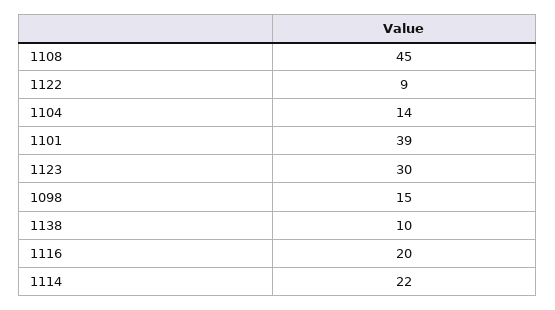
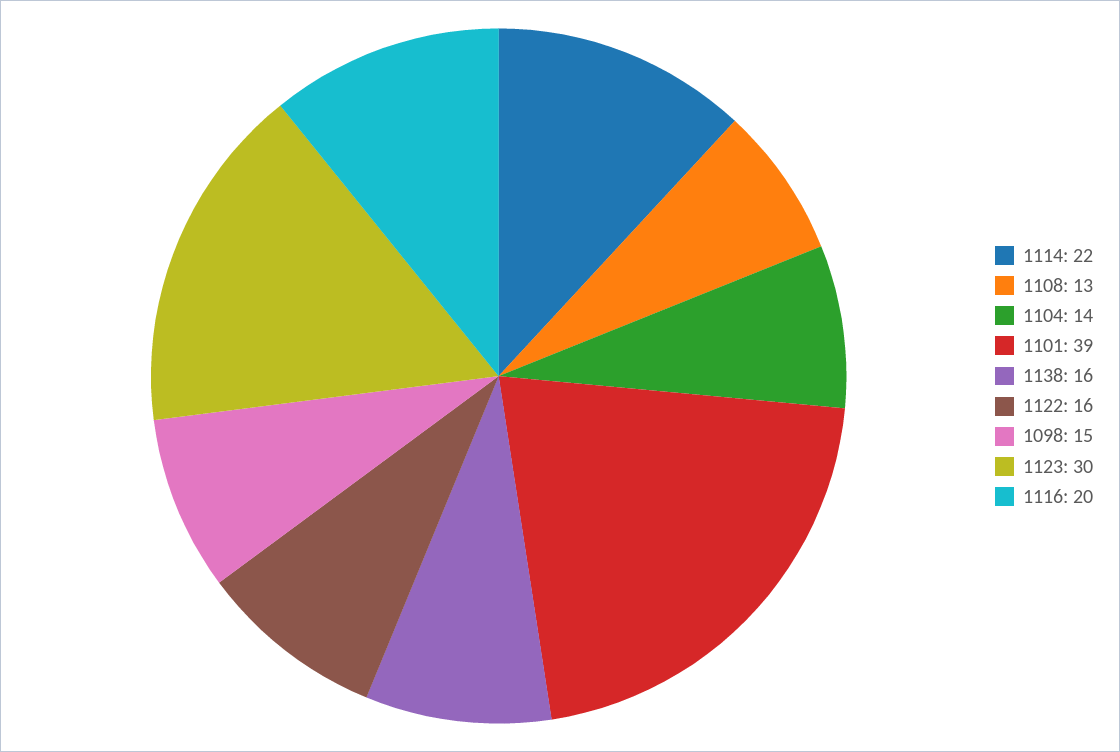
1108: 45 -> 13
1122: 9 -> 16
1138: 10 -> 16

